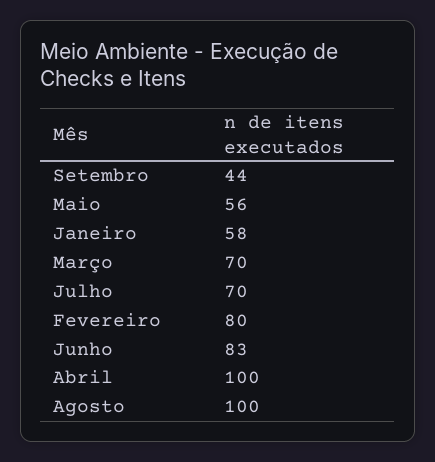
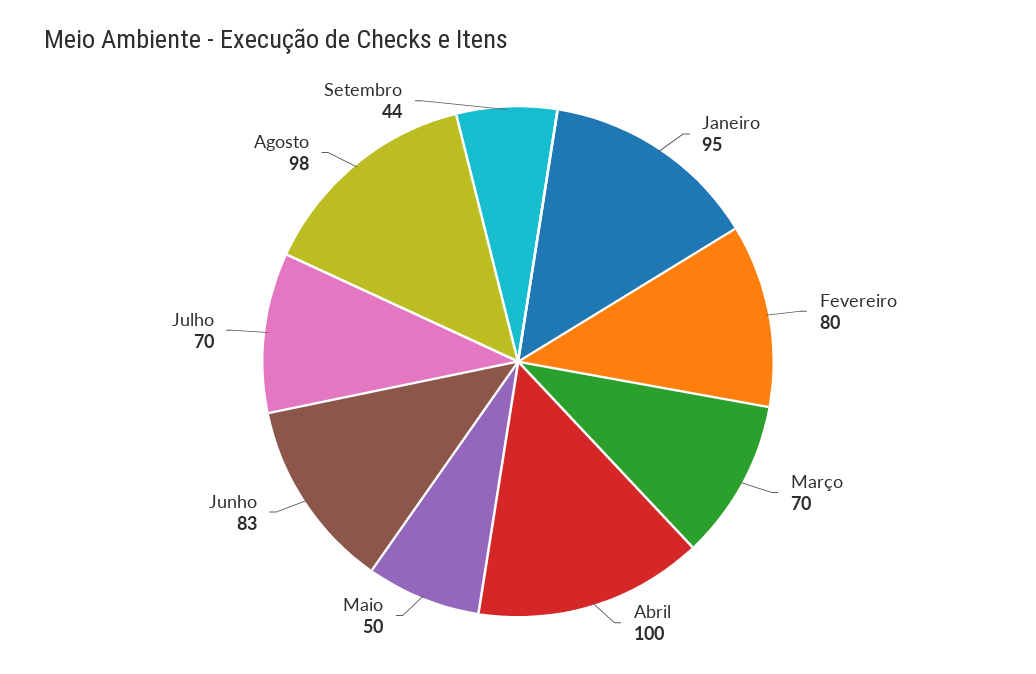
Maio: 56 -> 50
Janeiro: 58 -> 95
Agosto: 100 -> 98

